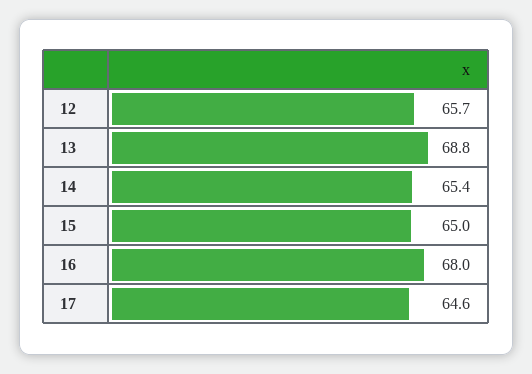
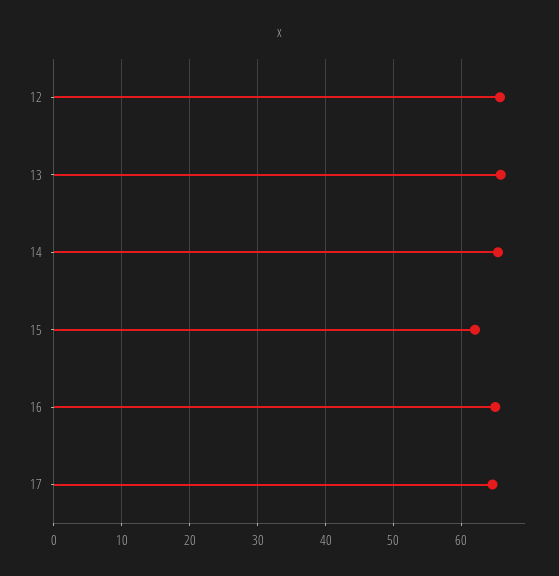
13: 68.8 -> 66
15: 65 -> 62
16: 68 -> 65

